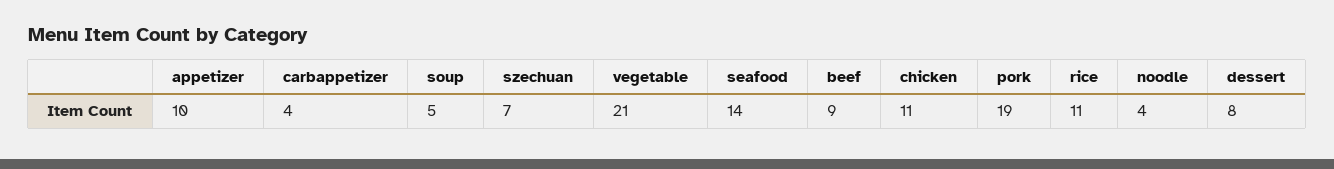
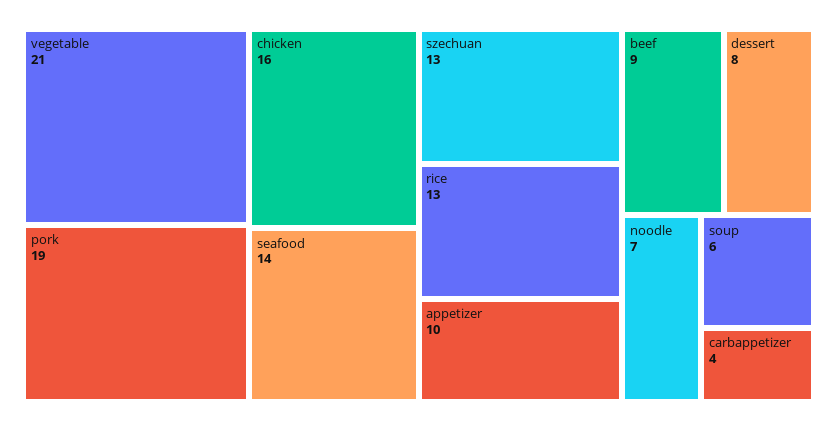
soup: 5 -> 6
szechuan: 7 -> 13
chicken: 11 -> 16
rice: 11 -> 13
noodle: 4 -> 7

